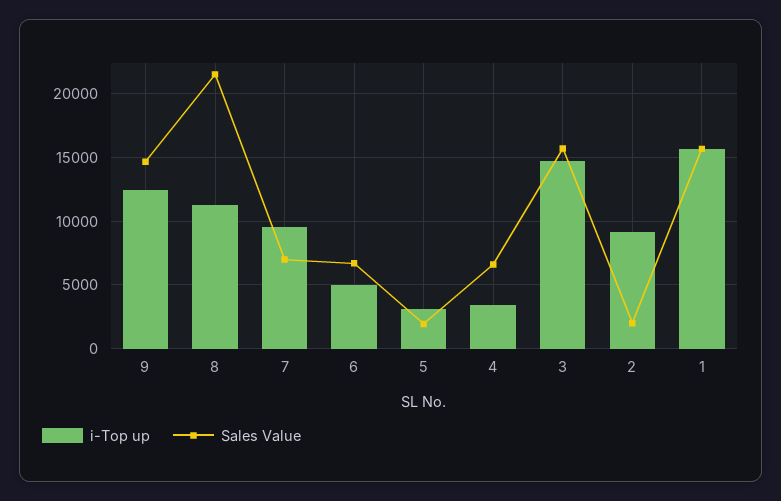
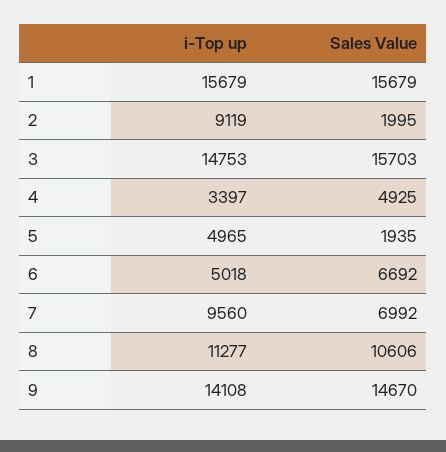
i-Top up, 9: 12500 -> 14108
Sales Value, 8: 21500 -> 10606
i-Top up, 5: 3000 -> 4965
Sales Value, 4: 6500 -> 4925

